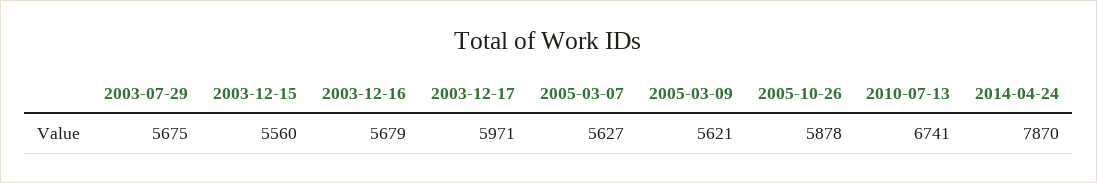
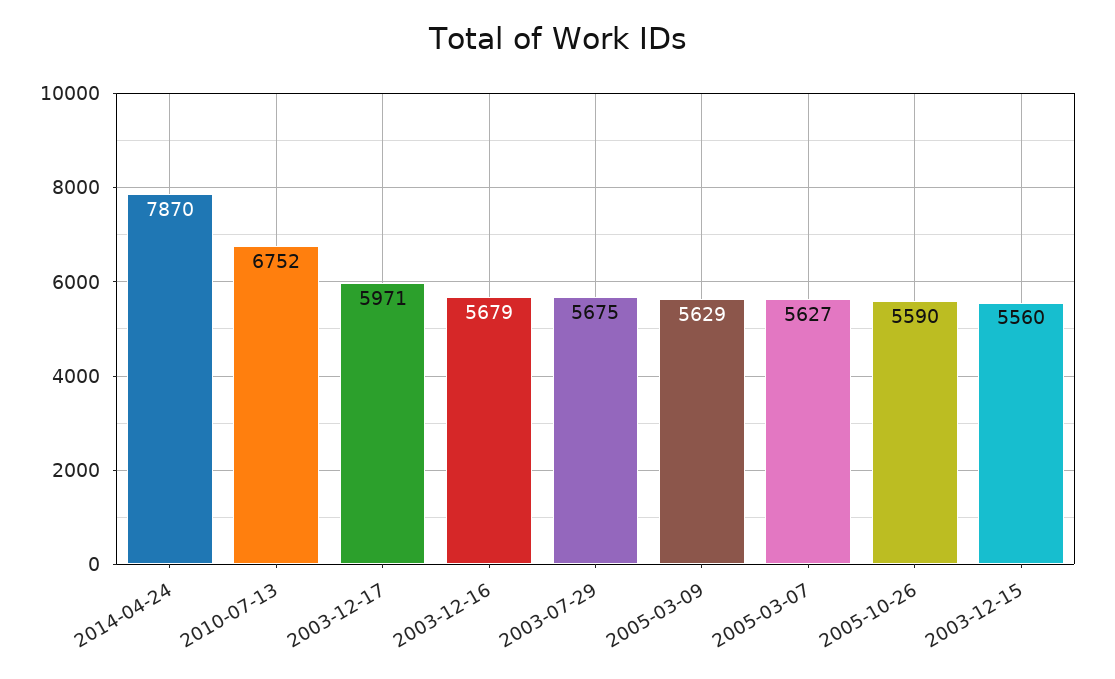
2005-03-09: 5621 -> 5629
2005-10-26: 5878 -> 5590
2010-07-13: 6741 -> 6752

